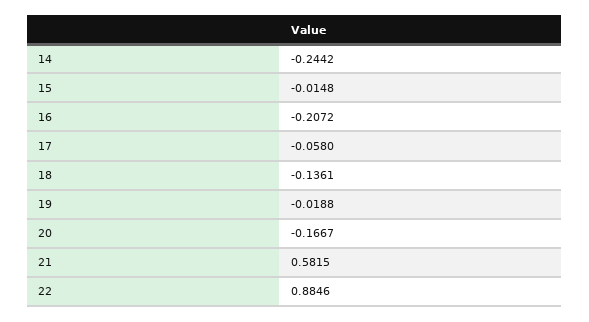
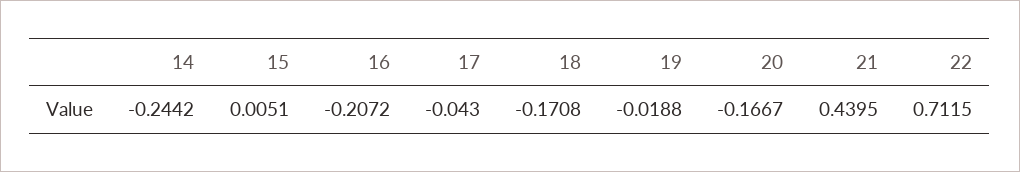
15: -0.0148 -> 0.0051
17: -0.058 -> -0.043
18: -0.1361 -> -0.1708
21: 0.5815 -> 0.4395
22: 0.8846 -> 0.7115

